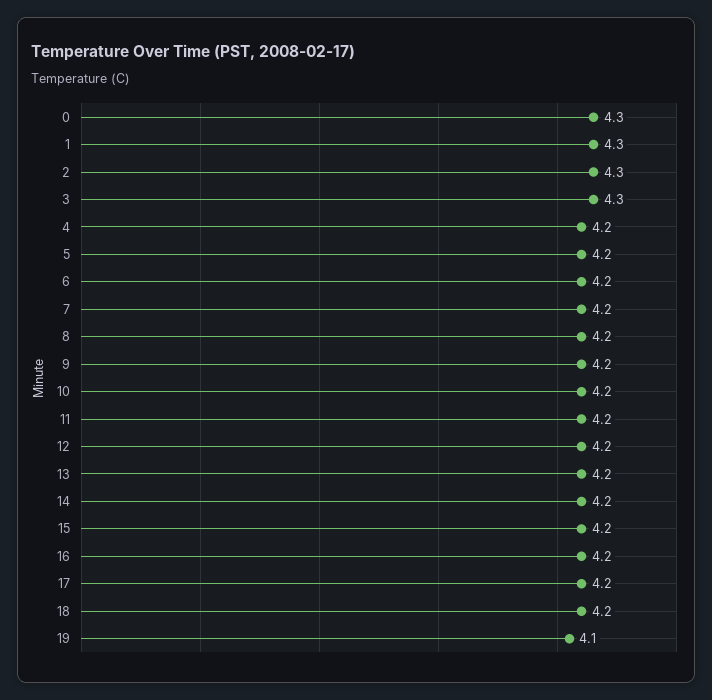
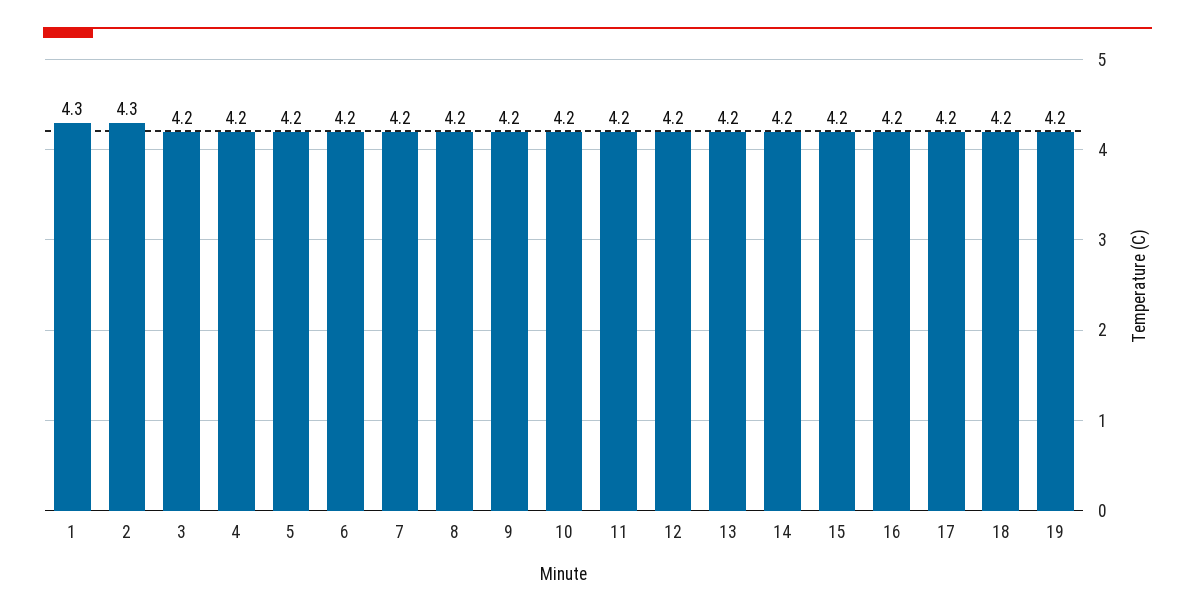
0: 4.3 -> none
3: 4.3 -> 4.2
19: 4.1 -> 4.2

